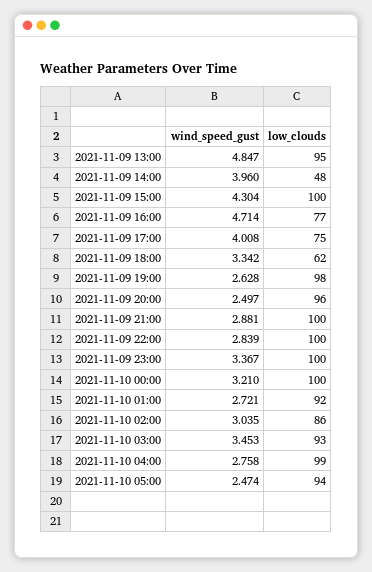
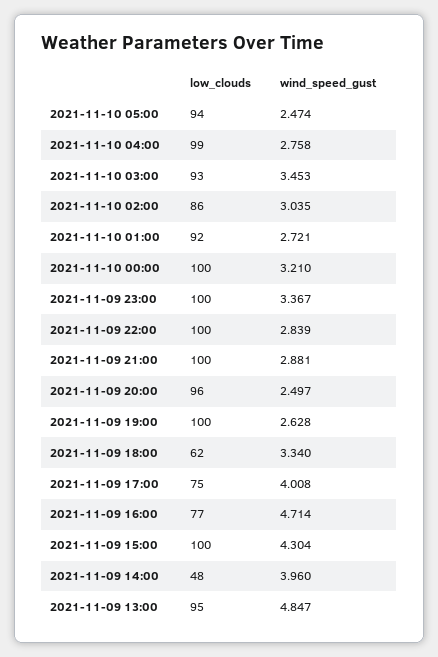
wind_speed_gust, 2021-11-09 18:00: 3.342 -> 3.34
low_clouds, 2021-11-09 19:00: 98 -> 100

